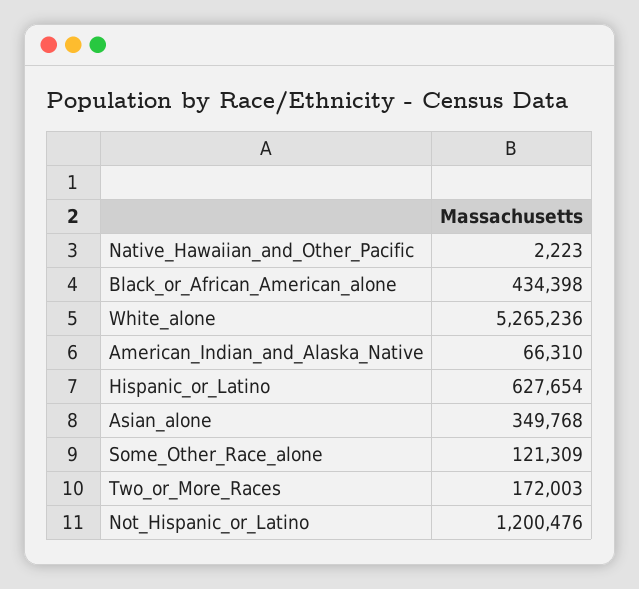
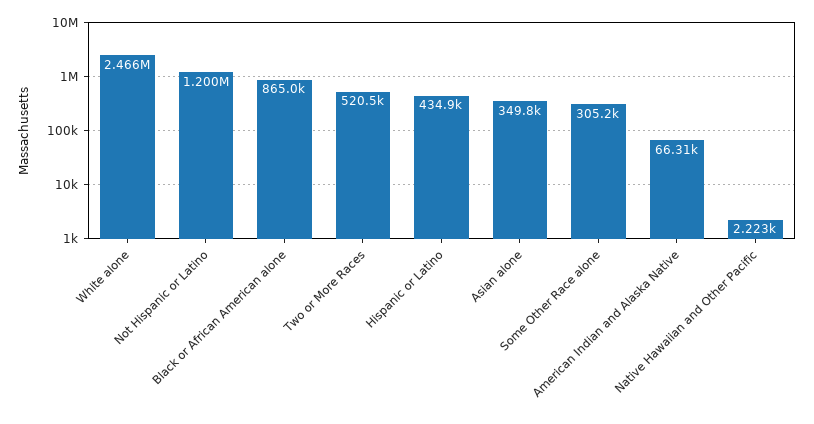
Black_or_African_American_alone: 434398 -> 865000
White_alone: 5265236 -> 2466000
Hispanic_or_Latino: 627654 -> 434900
Some_Other_Race_alone: 121309 -> 305200
Two_or_More_Races: 172003 -> 520500

